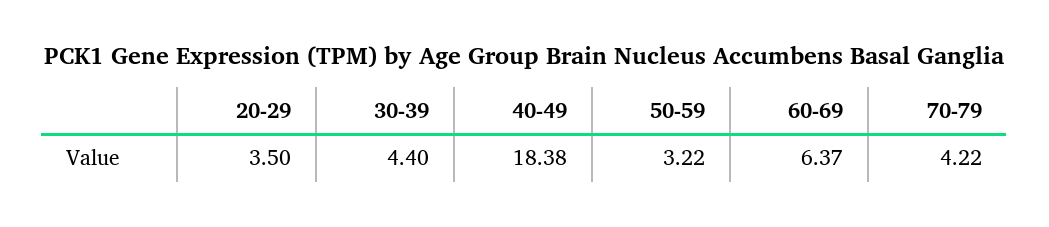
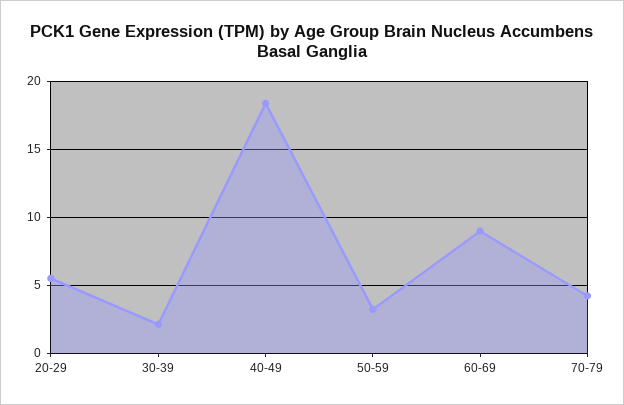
20-29: 3.5 -> 5.5
30-39: 4.4 -> 2
60-69: 6.37 -> 9

